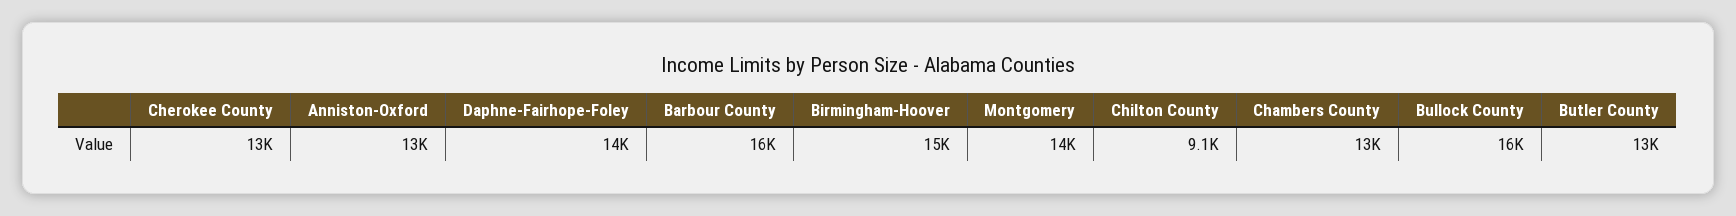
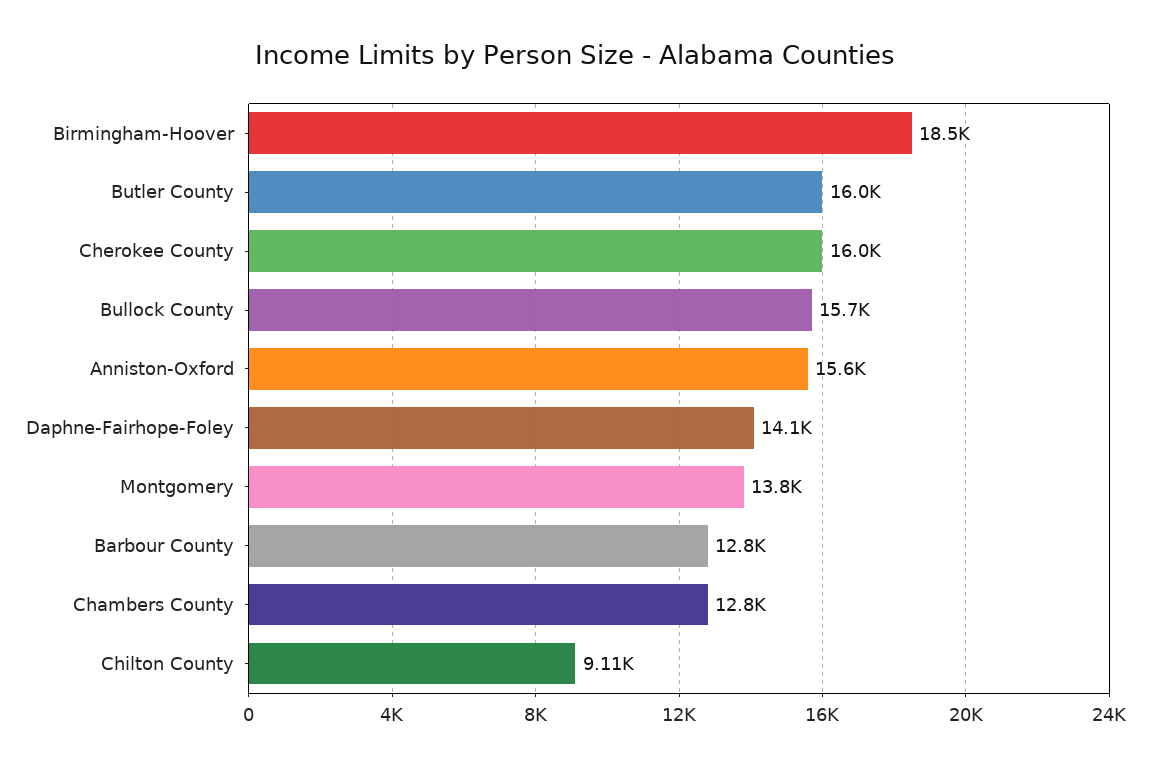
Cherokee County: 13000 -> 16000
Anniston-Oxford: 13000 -> 15600
Barbour County: 16000 -> 12800
Birmingham-Hoover: 15000 -> 18500
Butler County: 13000 -> 16000

